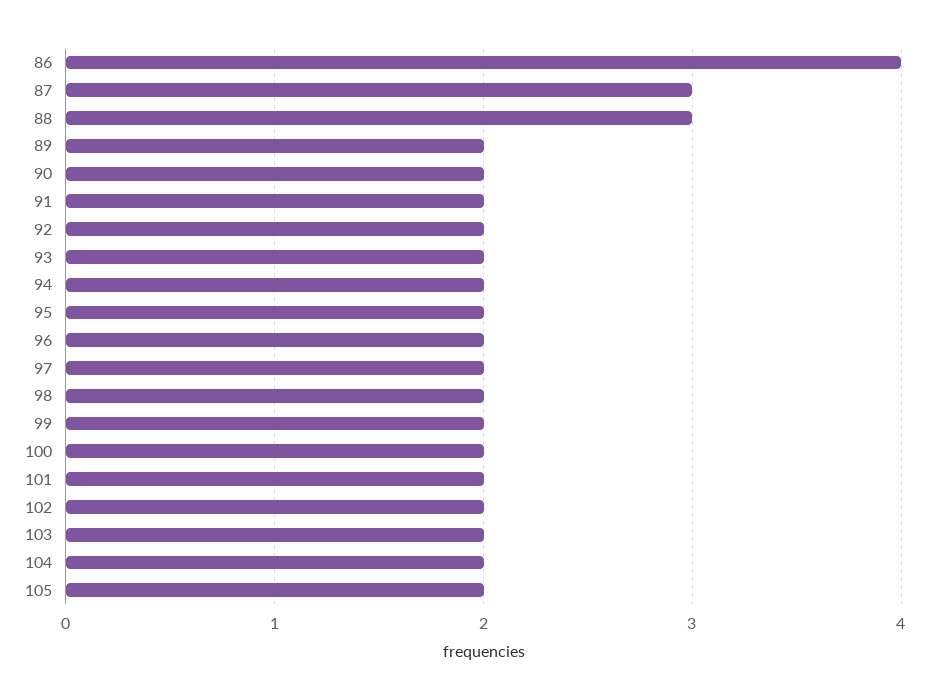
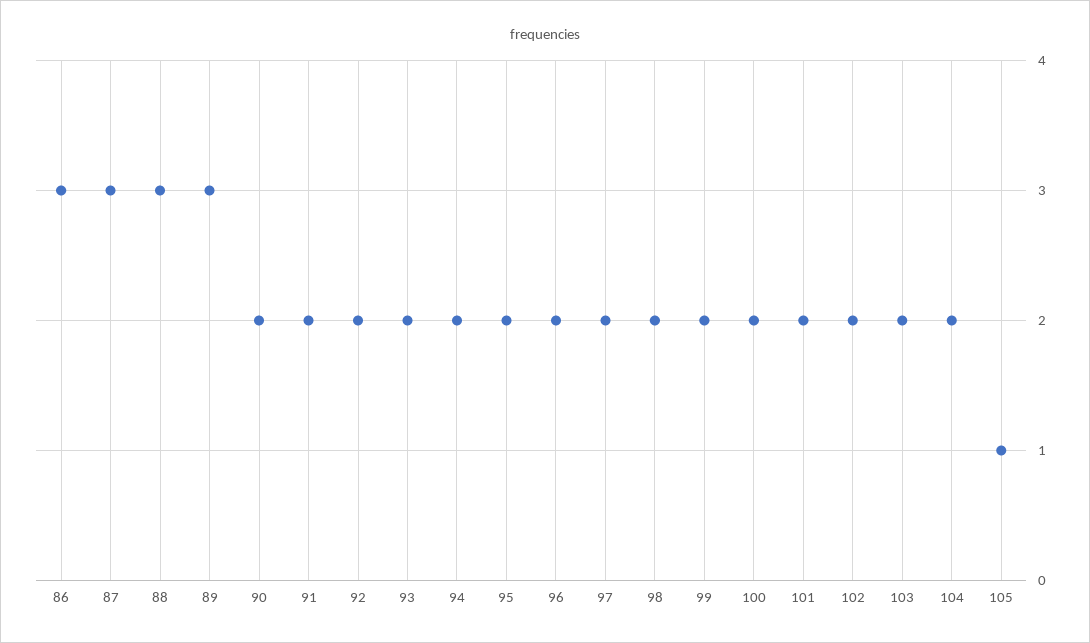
86: 4 -> 3
89: 2 -> 3
105: 2 -> 1

